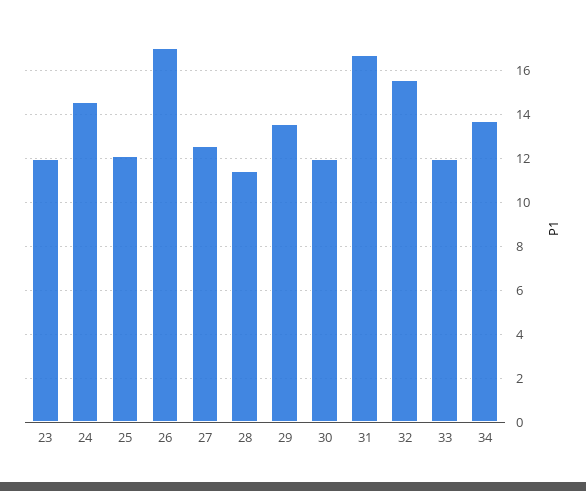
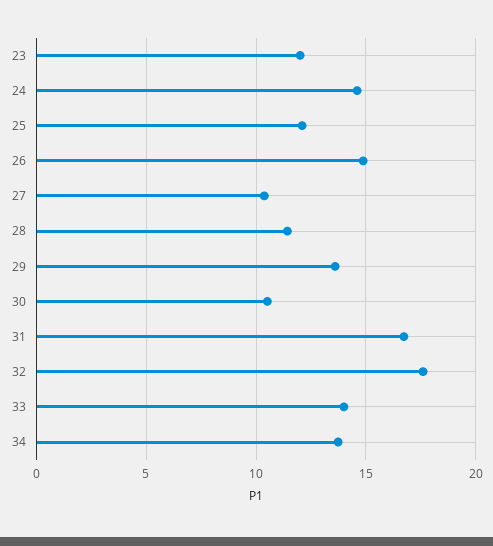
26: 17 -> 15
27: 12.5 -> 10.5
30: 12 -> 10.5
32: 15.5 -> 17.5
33: 12 -> 14

